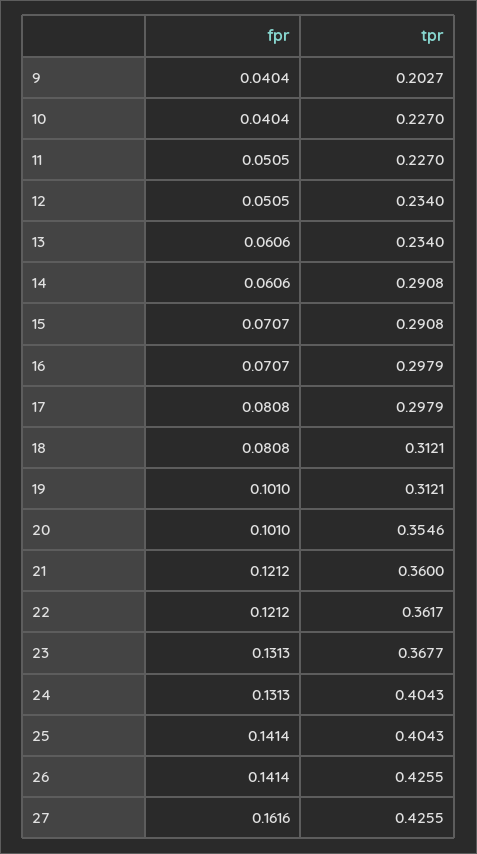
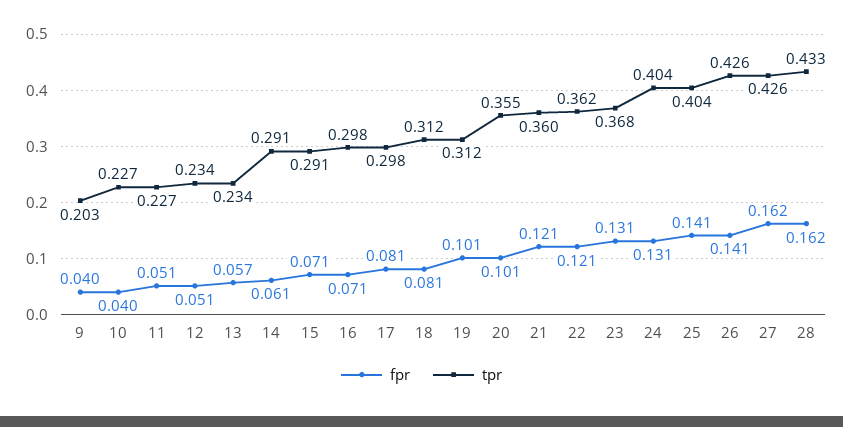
fpr, 13: 0.0606 -> 0.057
fpr, 28: none -> 0.162
tpr, 28: none -> 0.433

